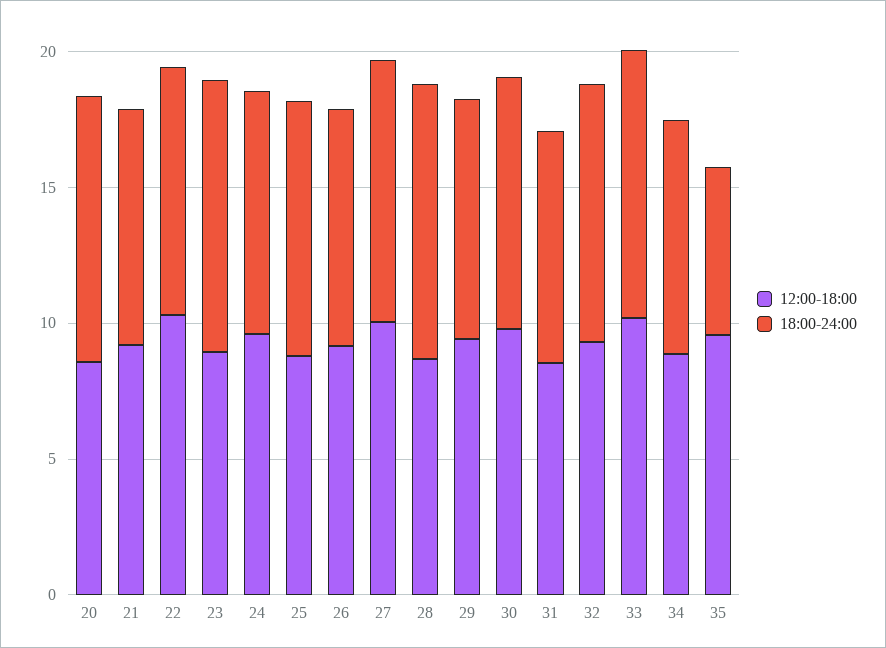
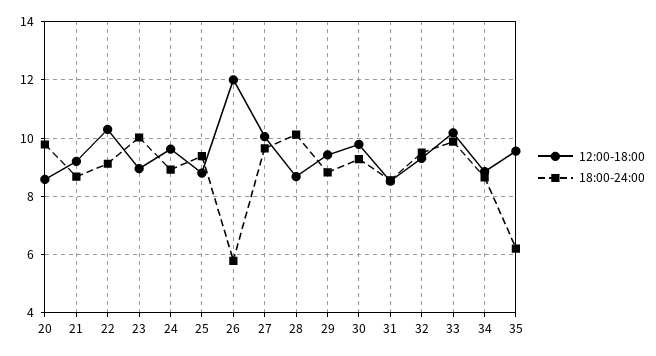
12:00-18:00, 26: 9 -> 12
18:00-24:00, 26: 9 -> 5.75

